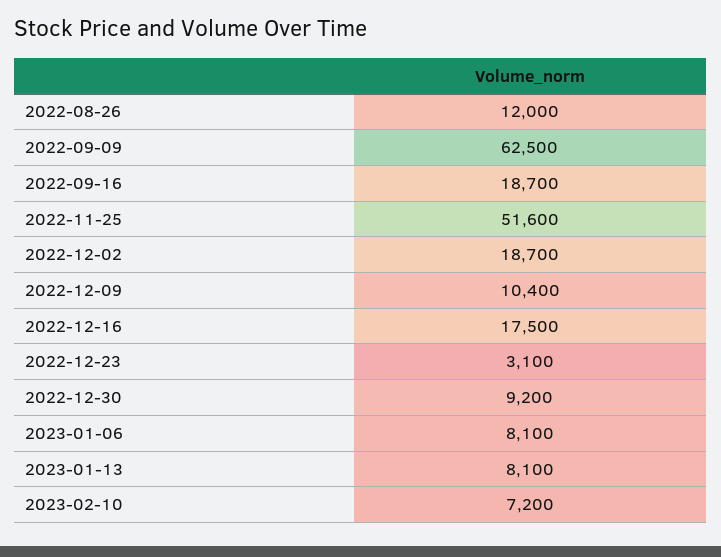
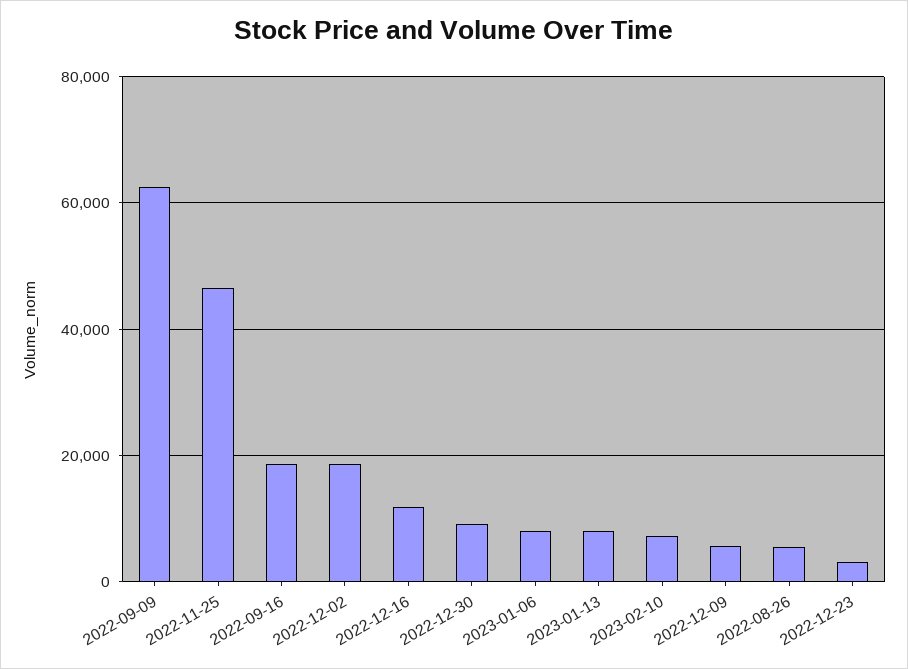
2022-08-26: 12000 -> 6000
2022-11-25: 51600 -> 46000
2022-12-09: 10400 -> 6000
2022-12-16: 17500 -> 12000

